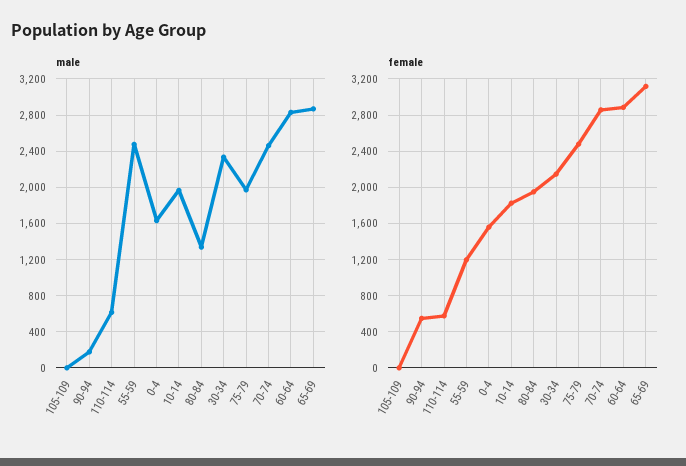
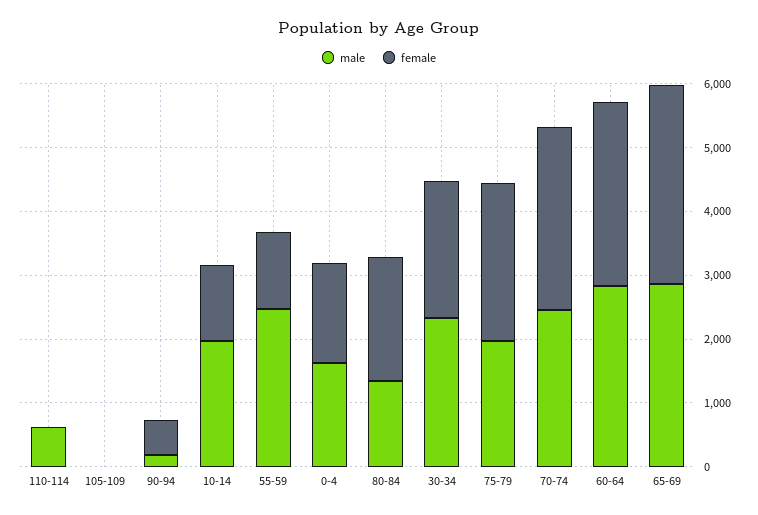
female, 110-114: 600 -> 0
female, 10-14: 1800 -> 1200

